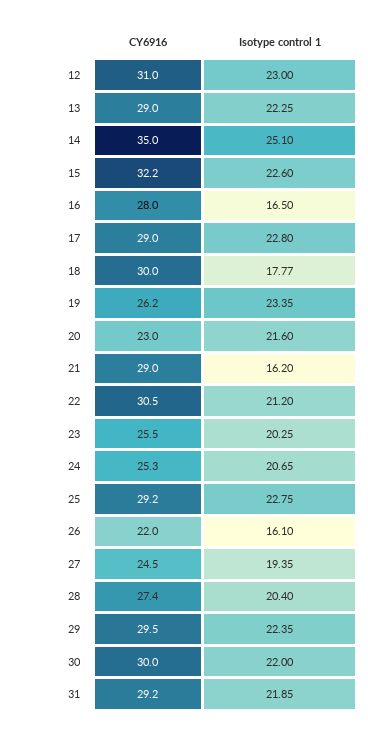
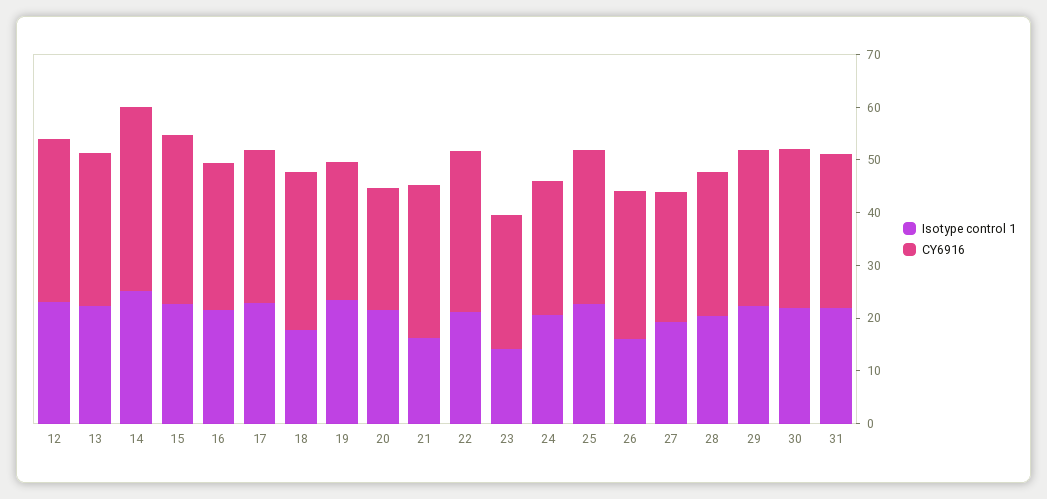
Isotype control 1, 16: 16.5 -> 22
Isotype control 1, 23: 20.25 -> 14
CY6916, 26: 22 -> 28

